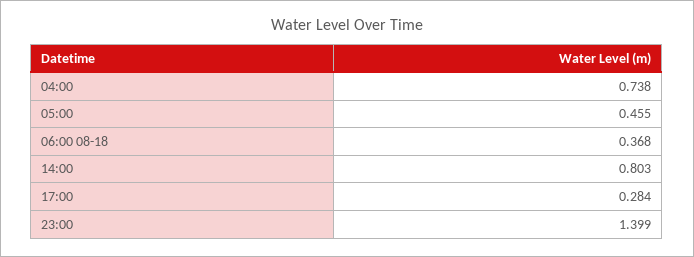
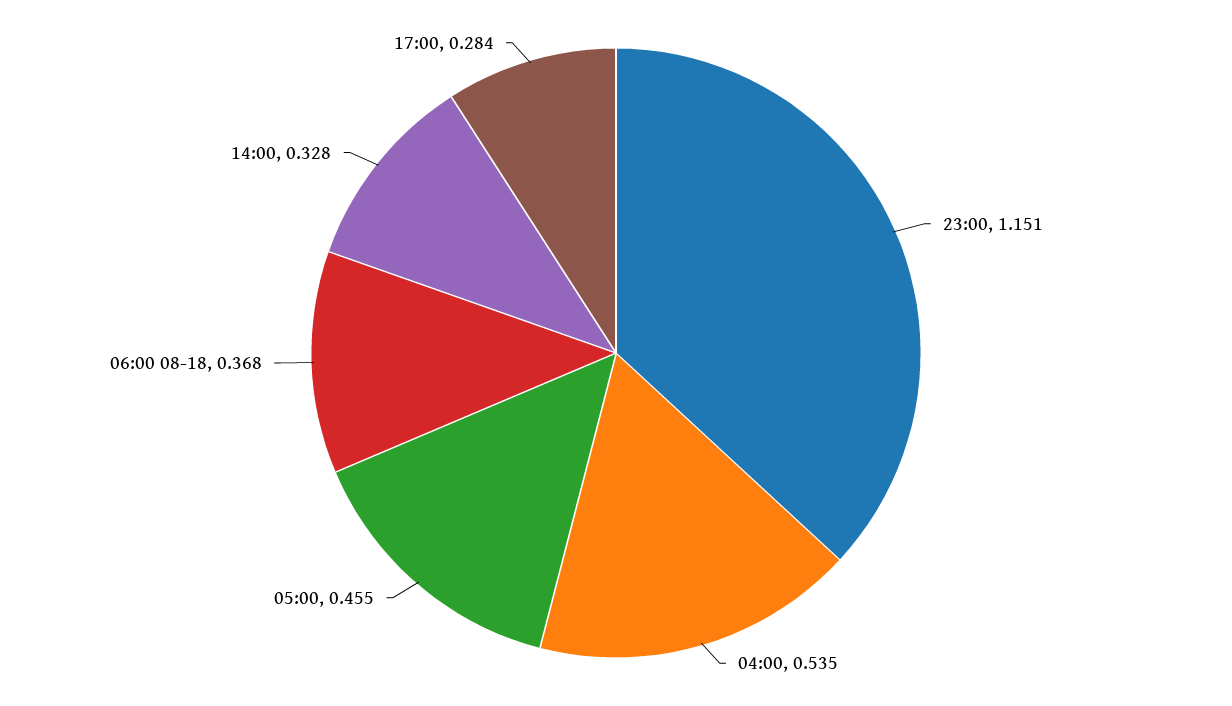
04:00: 0.738 -> 0.535
14:00: 0.803 -> 0.328
23:00: 1.399 -> 1.151

